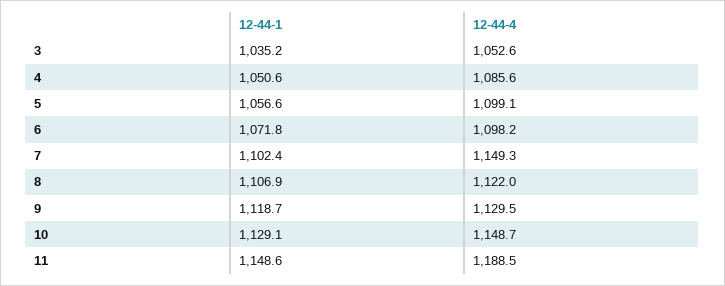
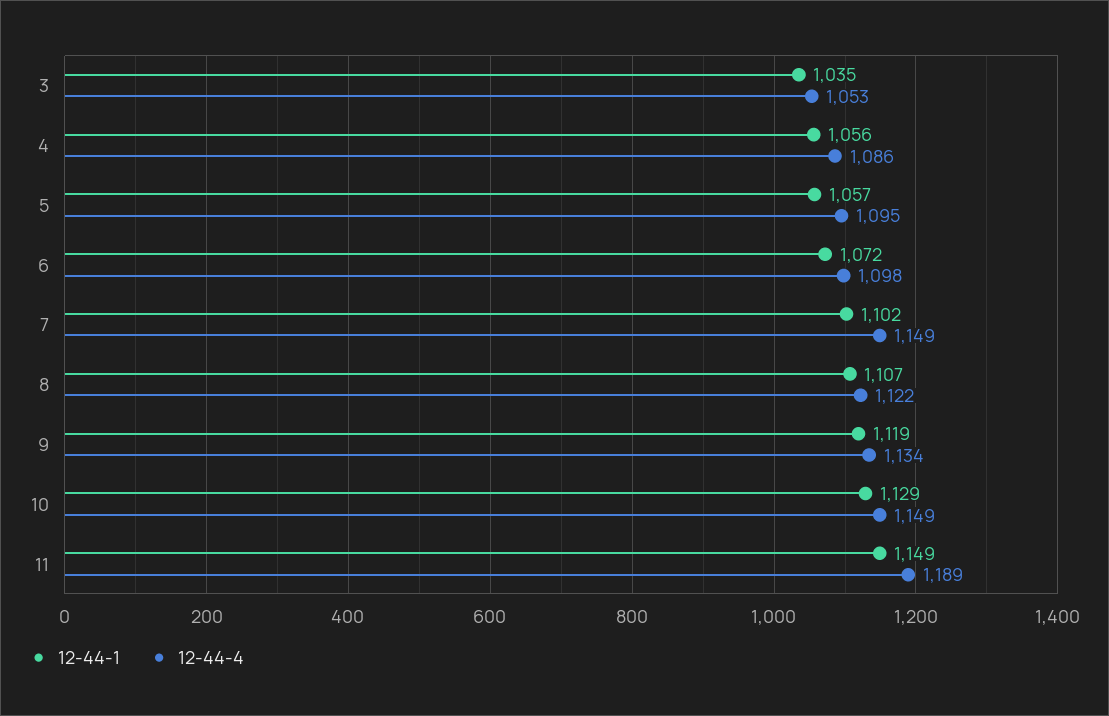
12-44-1, 4: 1050.6 -> 1056
12-44-4, 5: 1099.1 -> 1095
12-44-4, 9: 1129.5 -> 1134

